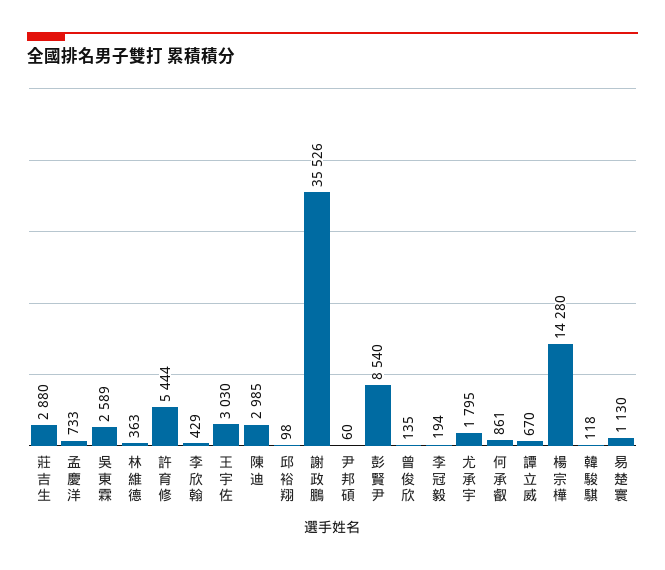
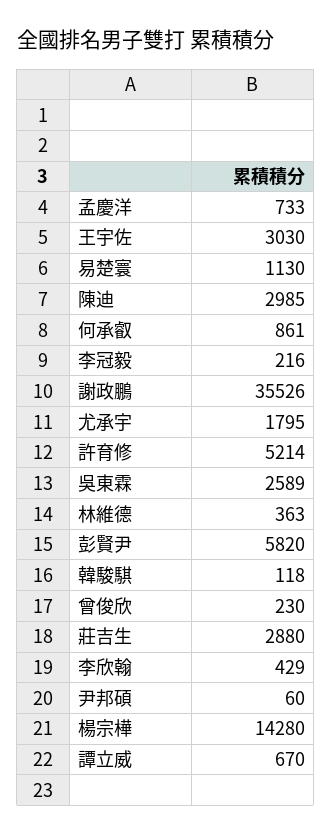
許育修: 5444 -> 5214
邱裕翔: 98 -> none
彭賢尹: 8540 -> 5820
曾俊欣: 135 -> 230
李冠毅: 194 -> 216

